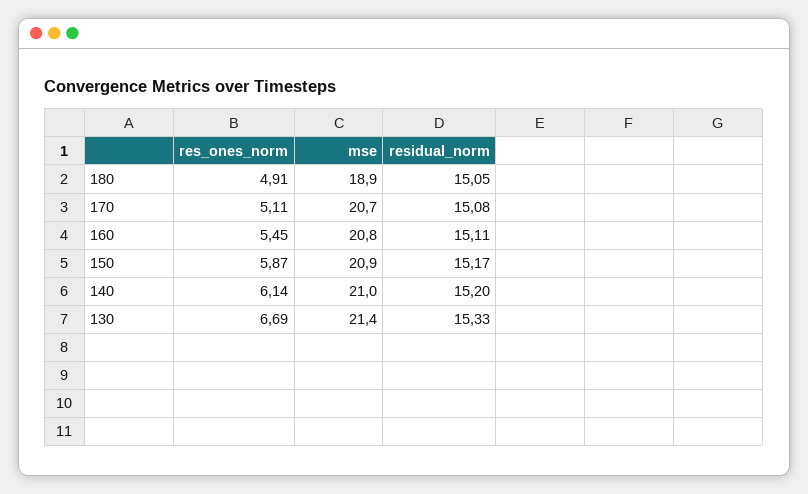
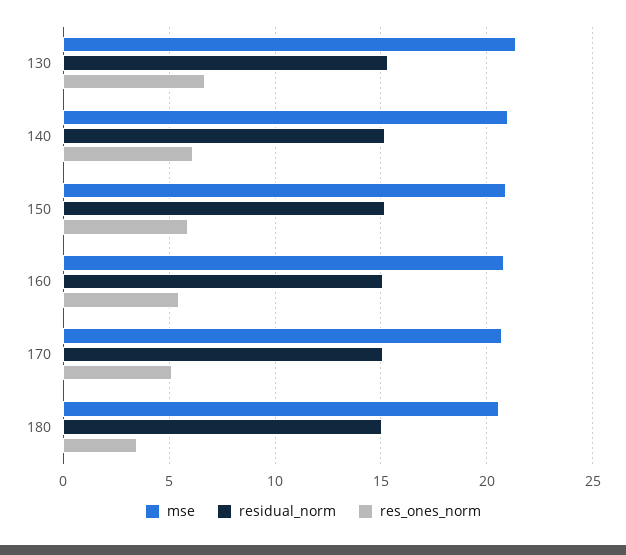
res_ones_norm, 180: 4.91 -> 3.5
mse, 180: 18.9 -> 20.5

